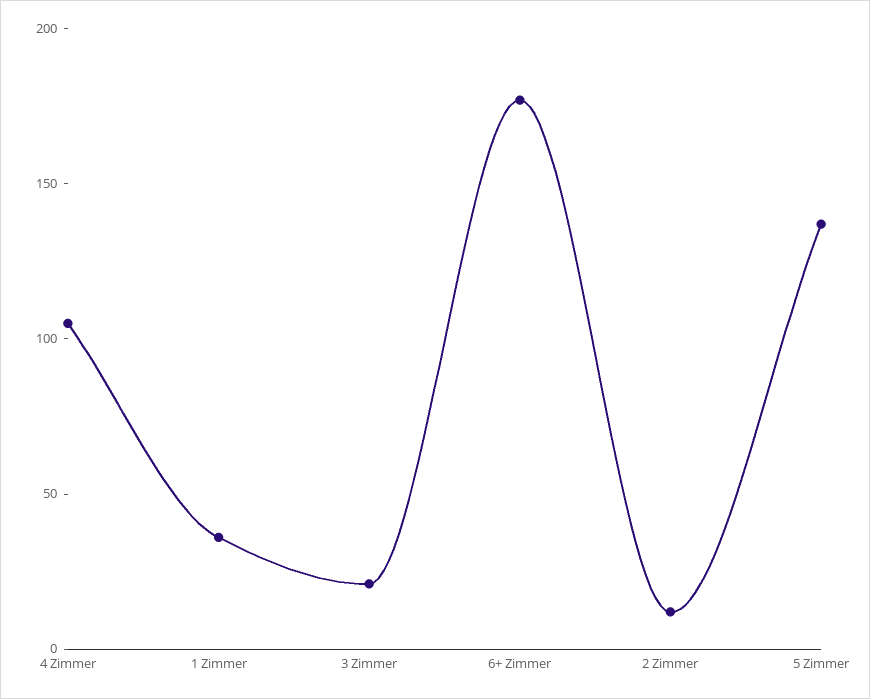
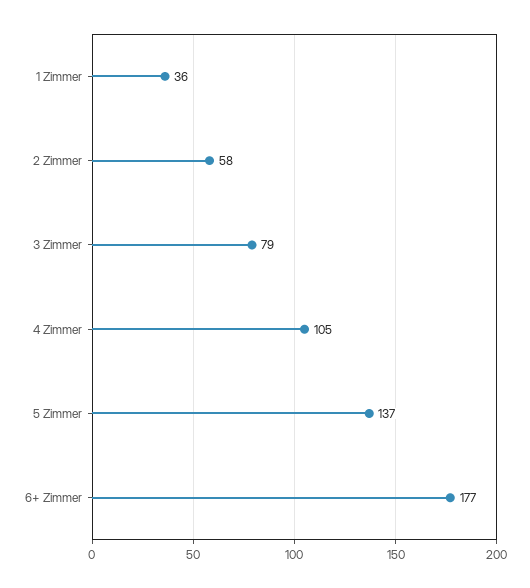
3 Zimmer: 20 -> 79
2 Zimmer: 10 -> 58

